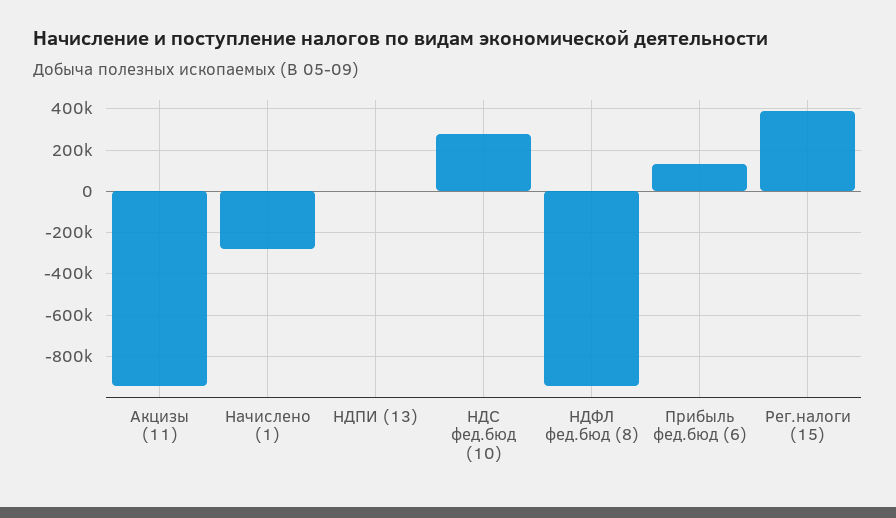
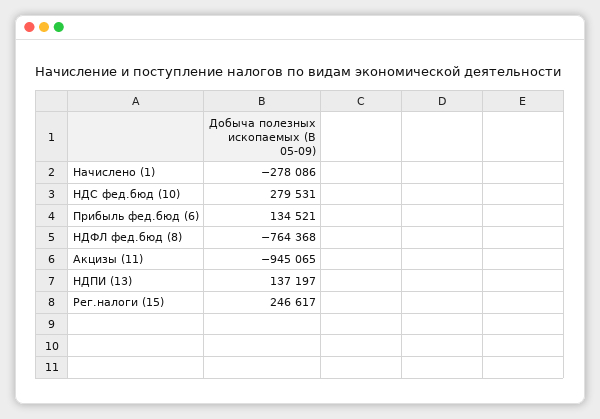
НДПИ (13): 0 -> 137197
НДФЛ фед.бюд (8): -950000 -> -764368
Рег.налоги (15): 400000 -> 246617

